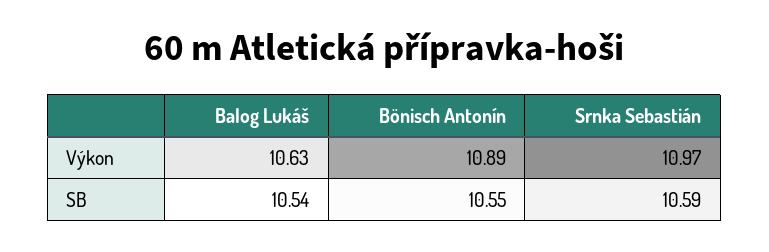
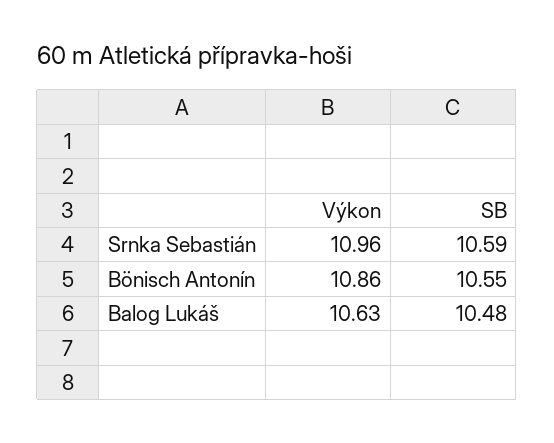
Bönisch Antonín, Výkon: 10.89 -> 10.86
Srnka Sebastián, Výkon: 10.97 -> 10.96
Balog Lukáš, SB: 10.54 -> 10.48

